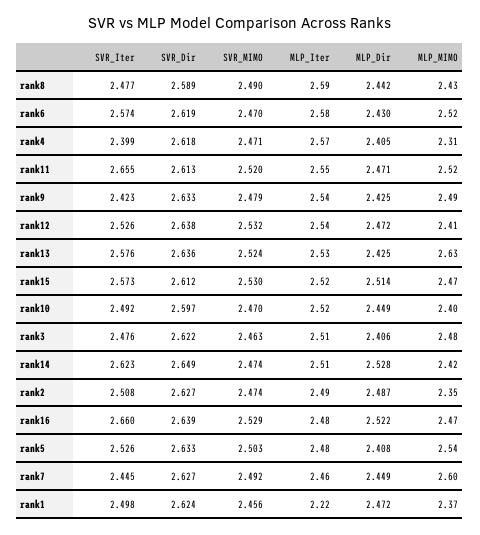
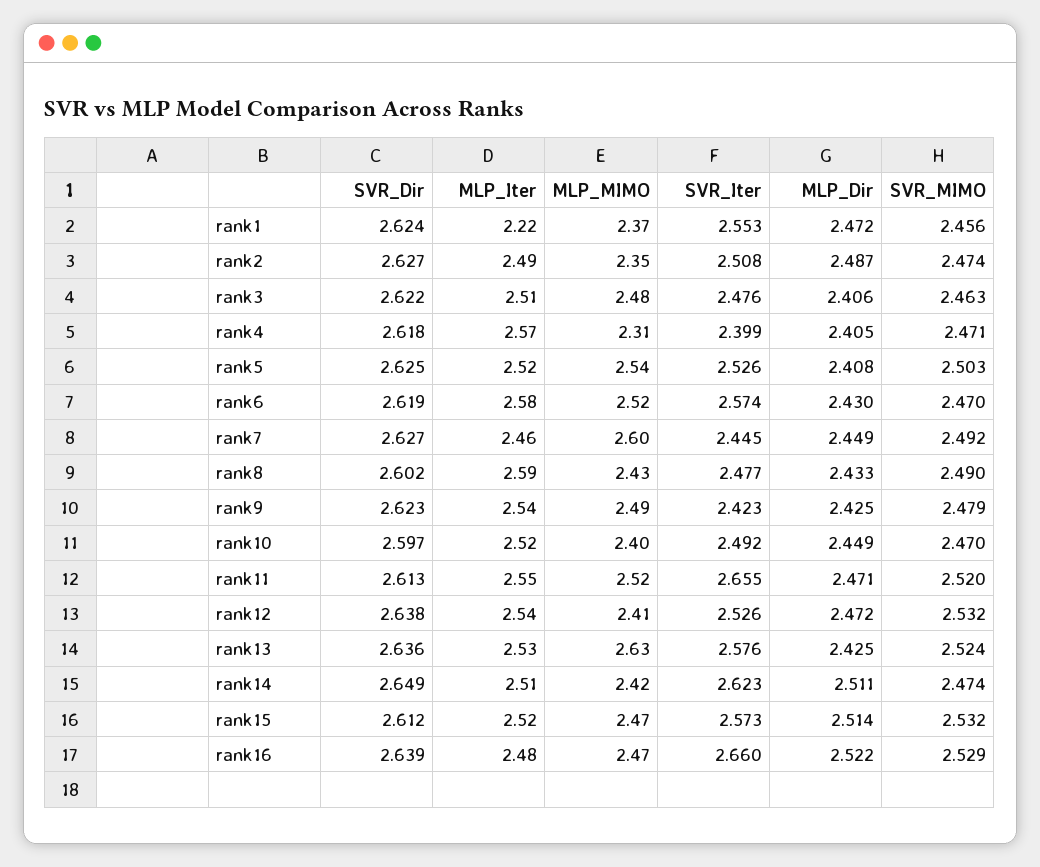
SVR_Dir, rank8: 2.589 -> 2.602
MLP_Dir, rank8: 2.442 -> 2.433
SVR_Dir, rank9: 2.633 -> 2.623
SVR_MIMO, rank15: 2.53 -> 2.532
MLP_Dir, rank14: 2.528 -> 2.511
SVR_Dir, rank5: 2.633 -> 2.625
MLP_Iter, rank5: 2.48 -> 2.52
SVR_Iter, rank1: 2.498 -> 2.553

